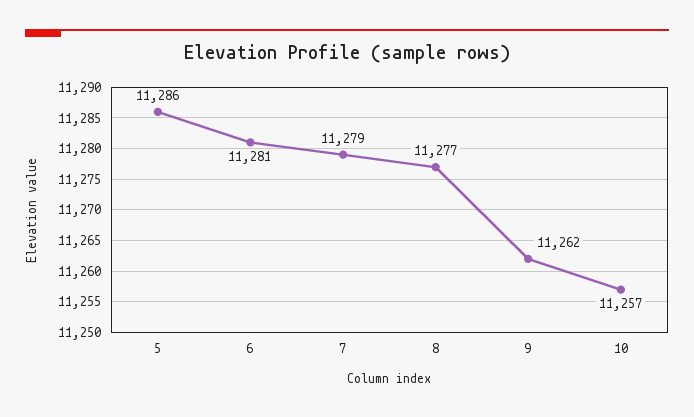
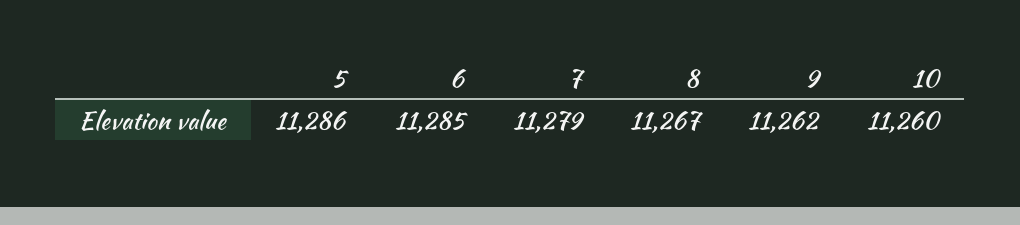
6: 11281 -> 11285
8: 11277 -> 11267
10: 11257 -> 11260

